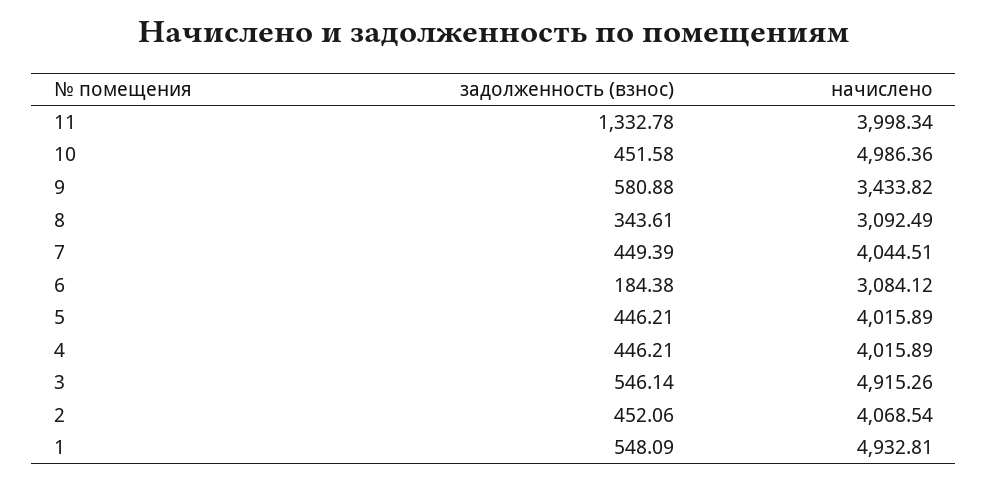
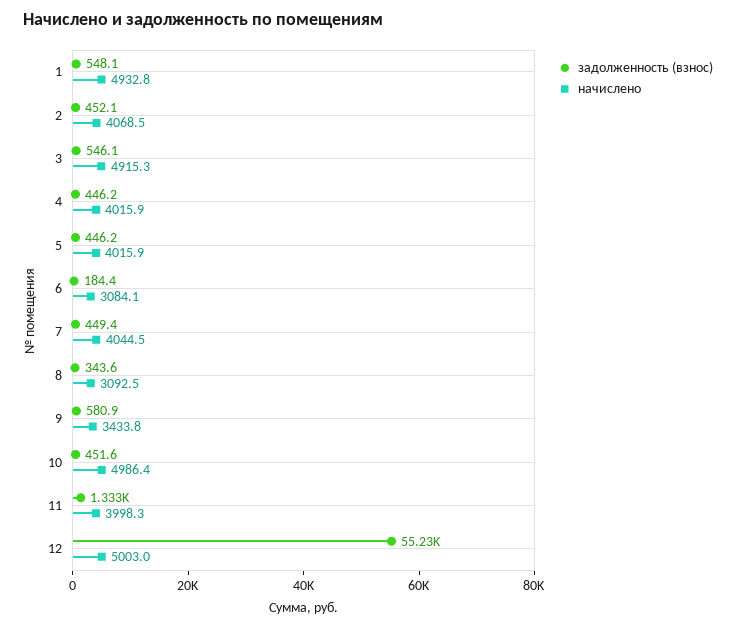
задолженность (взнос), 12: none -> 55230
начислено, 12: none -> 5003

